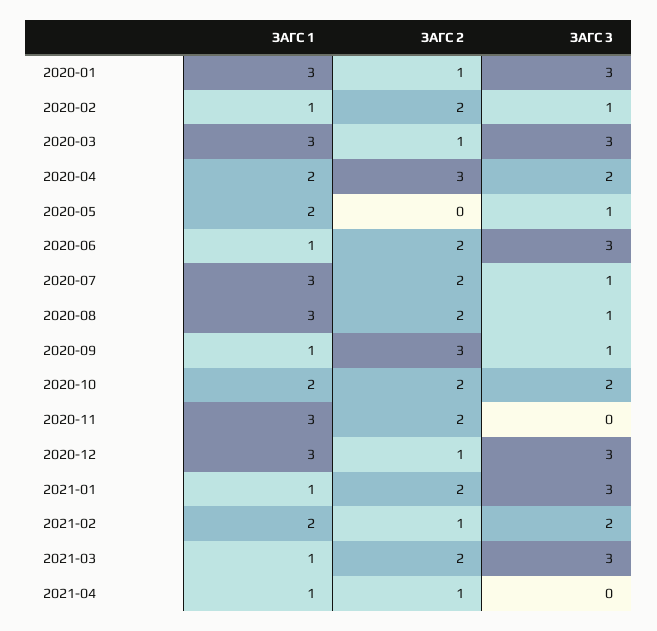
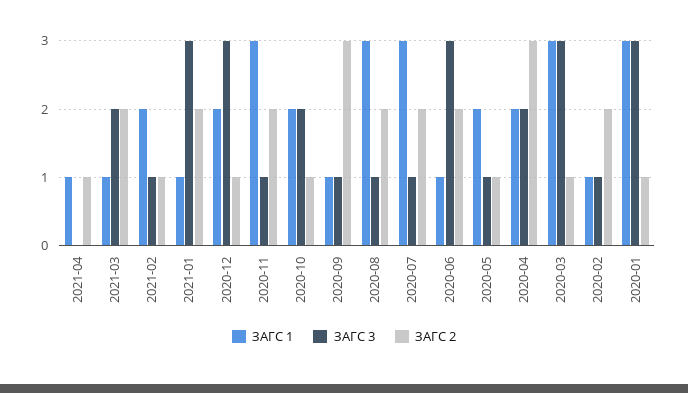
ЗАГС 2, 2020-05: 0 -> 1
ЗАГС 2, 2020-10: 2 -> 1
ЗАГС 3, 2020-11: 0 -> 1
ЗАГС 1, 2020-12: 3 -> 2
ЗАГС 3, 2021-02: 2 -> 1
ЗАГС 3, 2021-03: 3 -> 2

